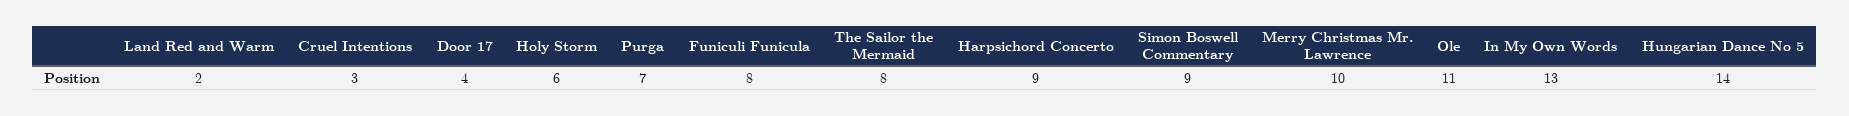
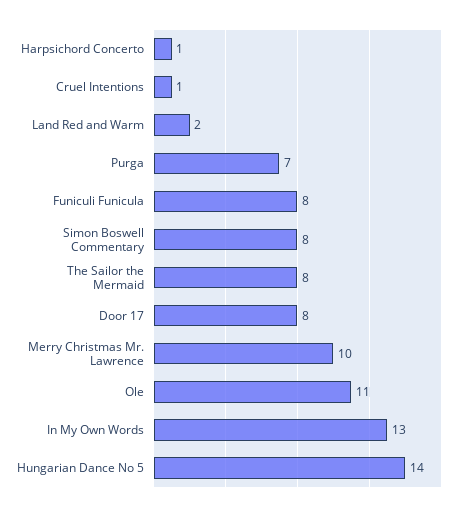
Cruel Intentions: 3 -> 1
Door 17: 4 -> 8
Holy Storm: 6 -> none
Harpsichord Concerto: 9 -> 1
Simon Boswell Commentary: 9 -> 8

